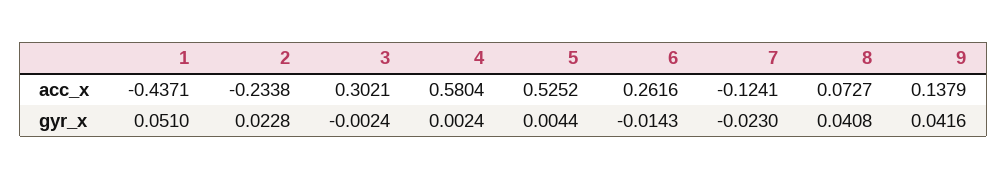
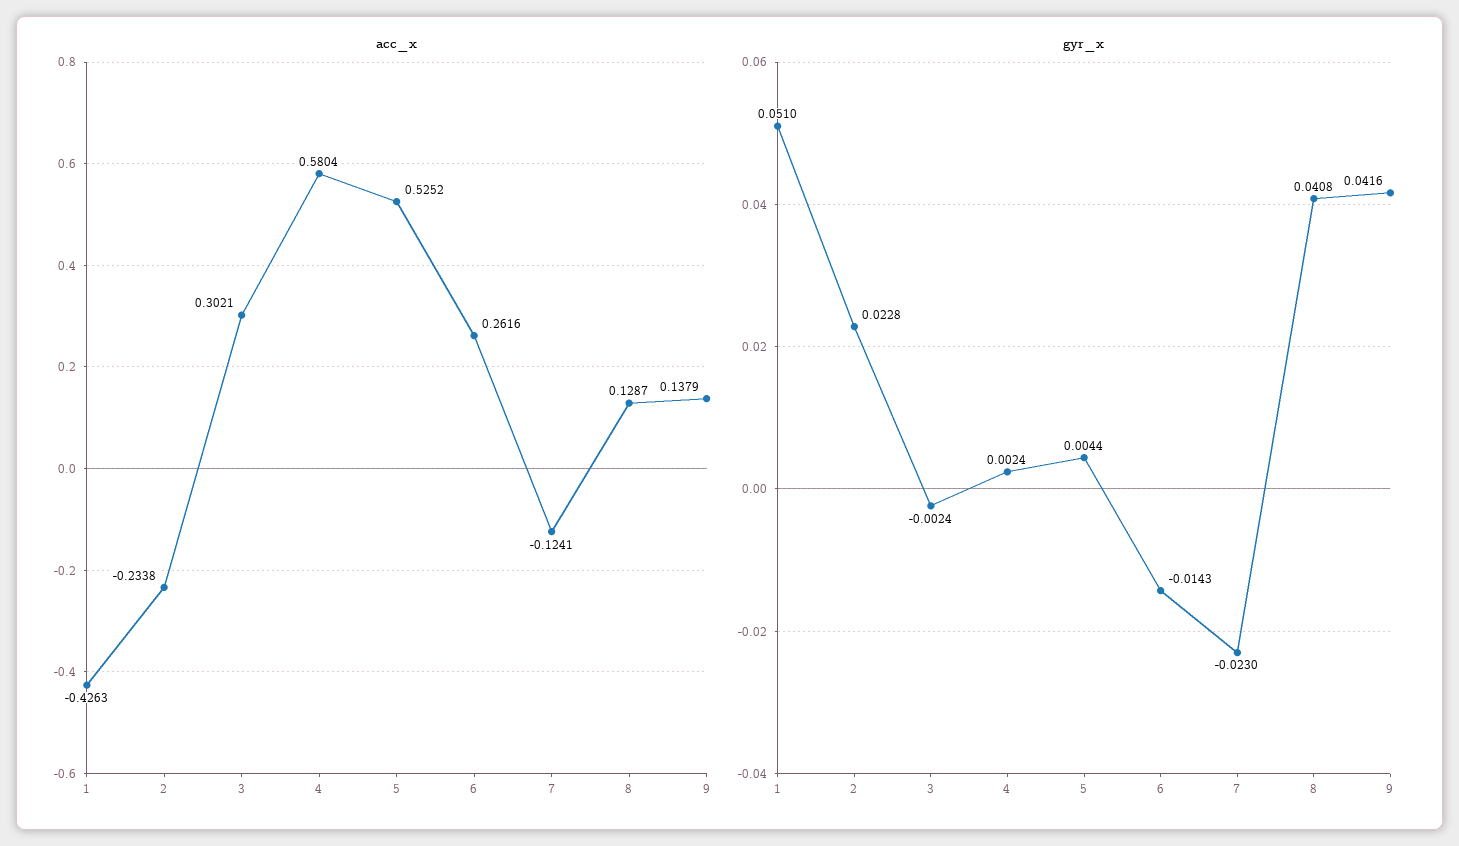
acc_x, 1: -0.4371 -> -0.4263
acc_x, 8: 0.0727 -> 0.1287

